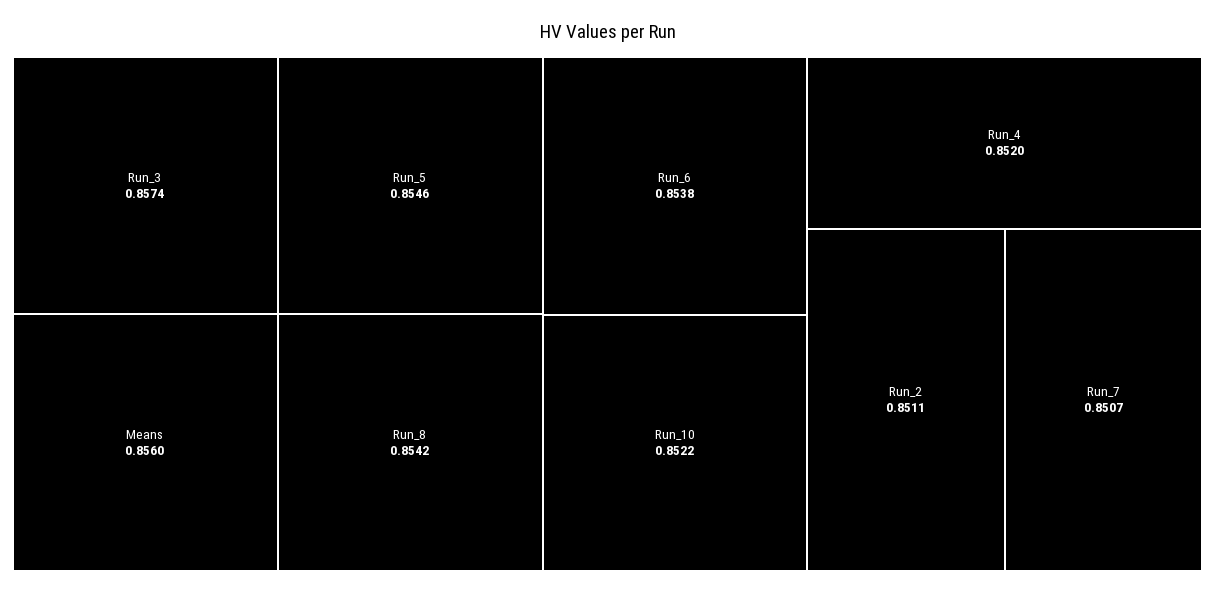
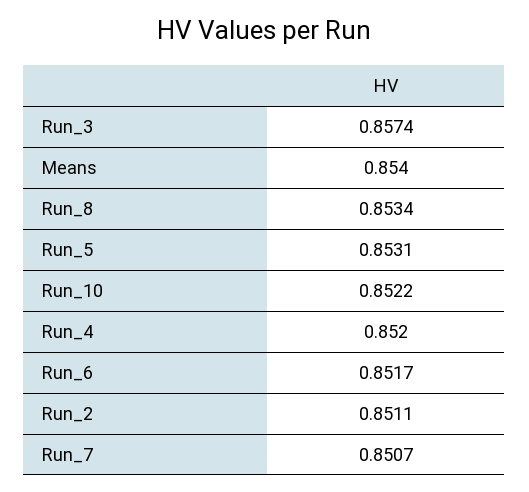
Means: 0.856 -> 0.854
Run_5: 0.8546 -> 0.8531
Run_8: 0.8542 -> 0.8534
Run_6: 0.8538 -> 0.8517

